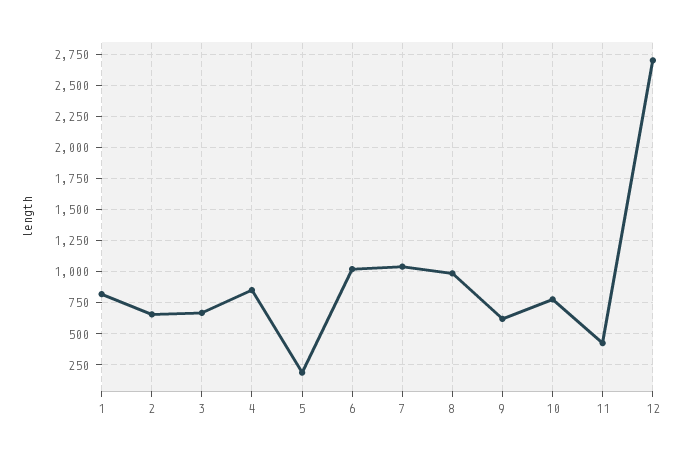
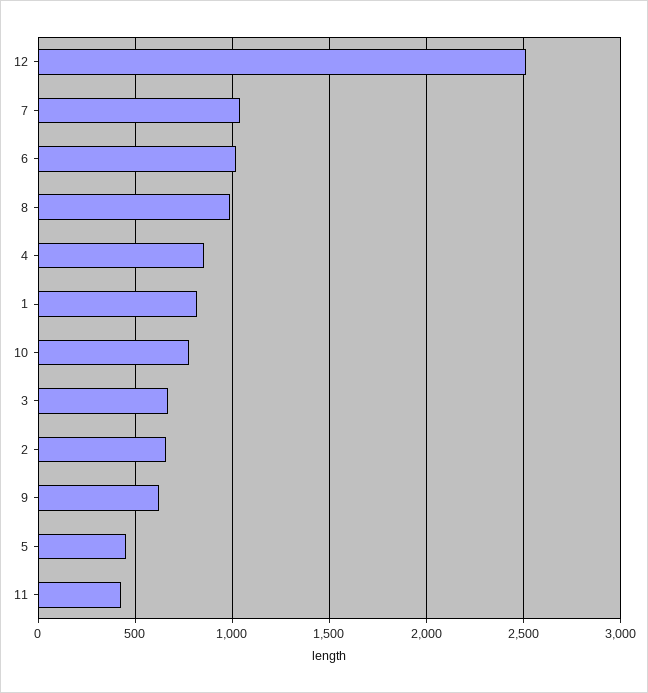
5: 200 -> 450
12: 2700 -> 2500

